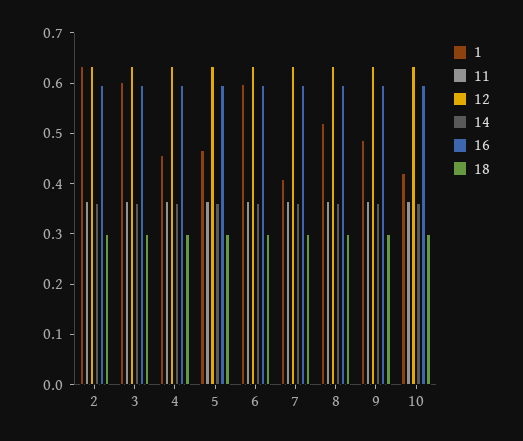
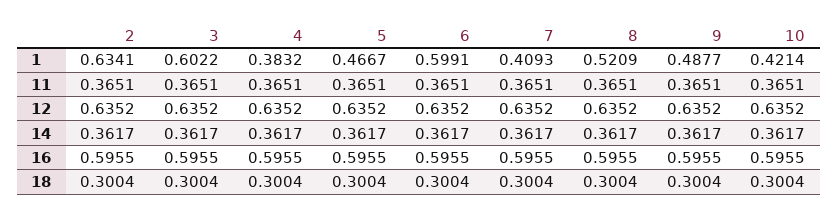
1, 4: 0.46 -> 0.3832

